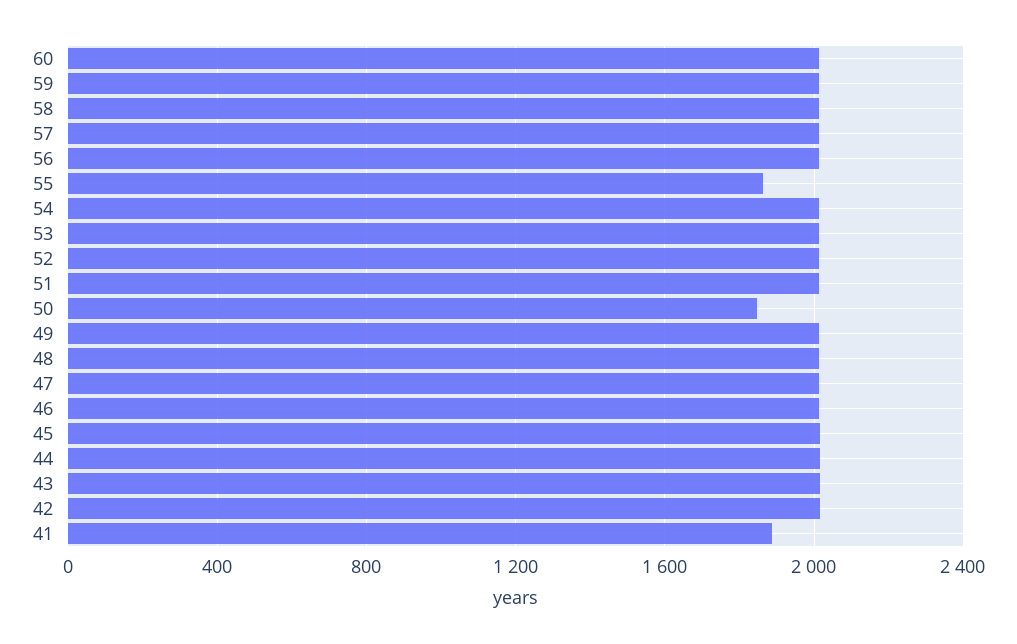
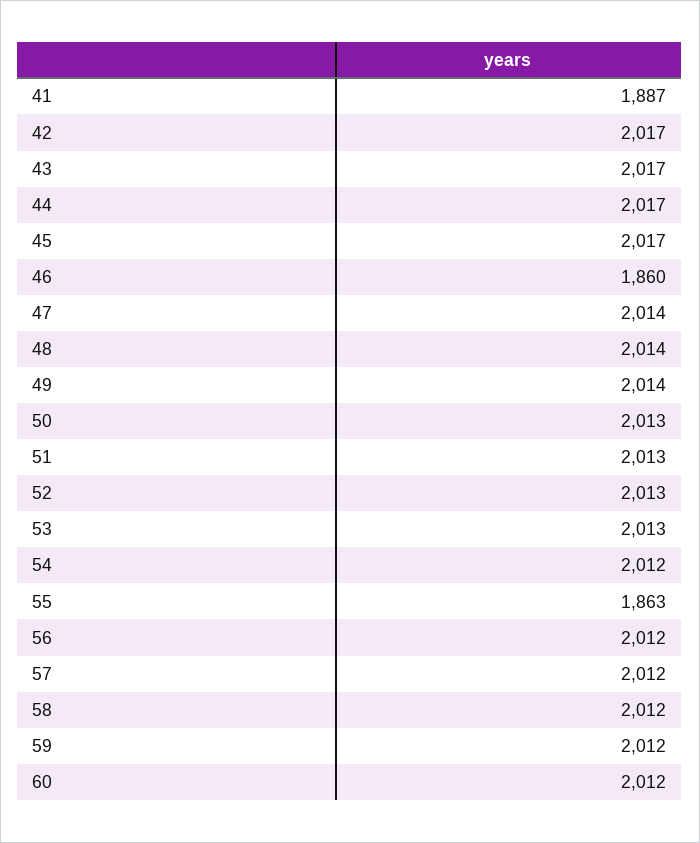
50: 1850 -> 2013
46: 2000 -> 1860

